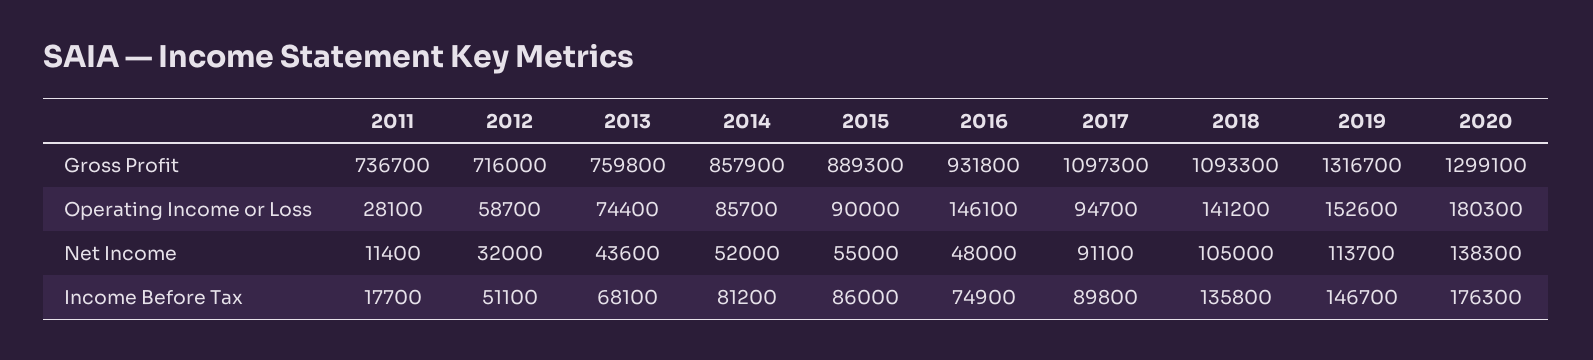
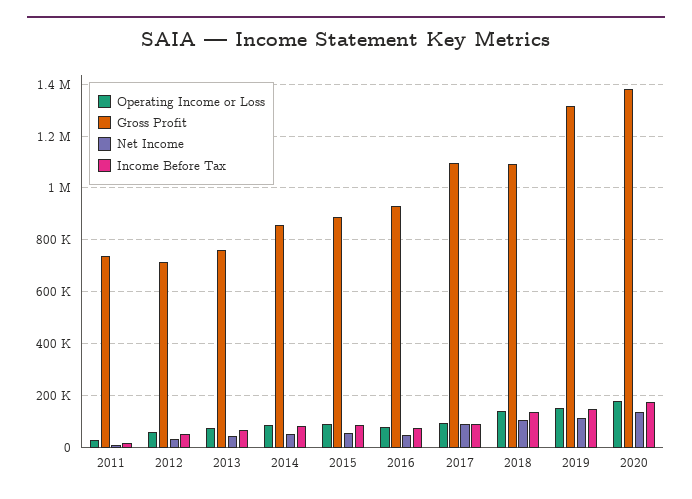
Gross Profit, 2020: 1299100 -> 1375000
Operating Income or Loss, 2016: 146100 -> 75000

